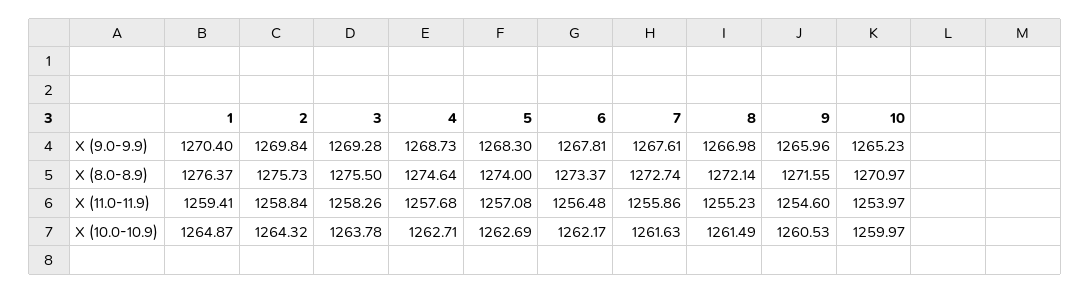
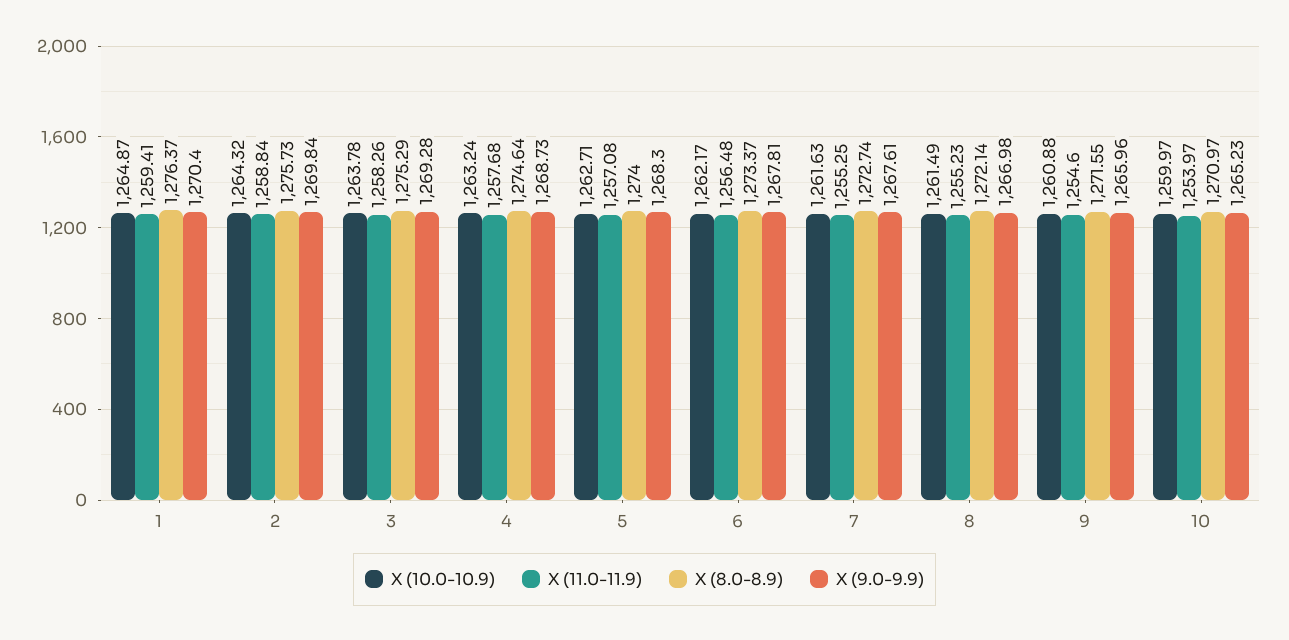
X (8.0-8.9), 3: 1275.5 -> 1275.29
X (11.0-11.9), 7: 1255.86 -> 1255.25
X (10.0-10.9), 4: 1262.71 -> 1263.24
X (10.0-10.9), 5: 1262.69 -> 1262.71
X (10.0-10.9), 9: 1260.53 -> 1260.88

